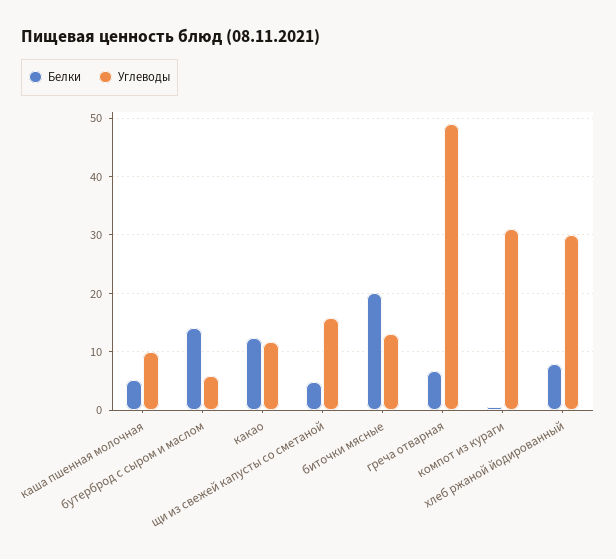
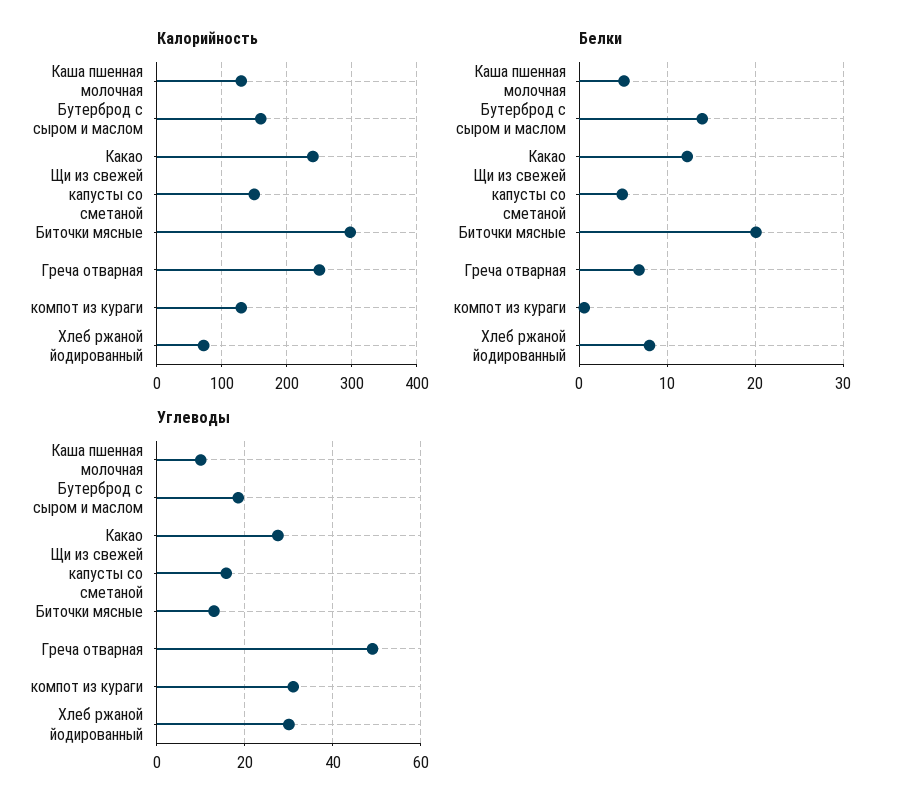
Углеводы, бутерброд с сыром и маслом: 6 -> 18
Углеводы, какао: 12 -> 28
Калорийность, каша пшенная молочная: none -> 130
Калорийность, бутерброд с сыром и маслом: none -> 160
Калорийность, какао: none -> 240
Калорийность, щи из свежей капусты со сметаной: none -> 150
Калорийность, биточки мясные: none -> 300
Калорийность, греча отварная: none -> 250
Калорийность, компот из кураги: none -> 130
Калорийность, хлеб ржаной йодированный: none -> 70

